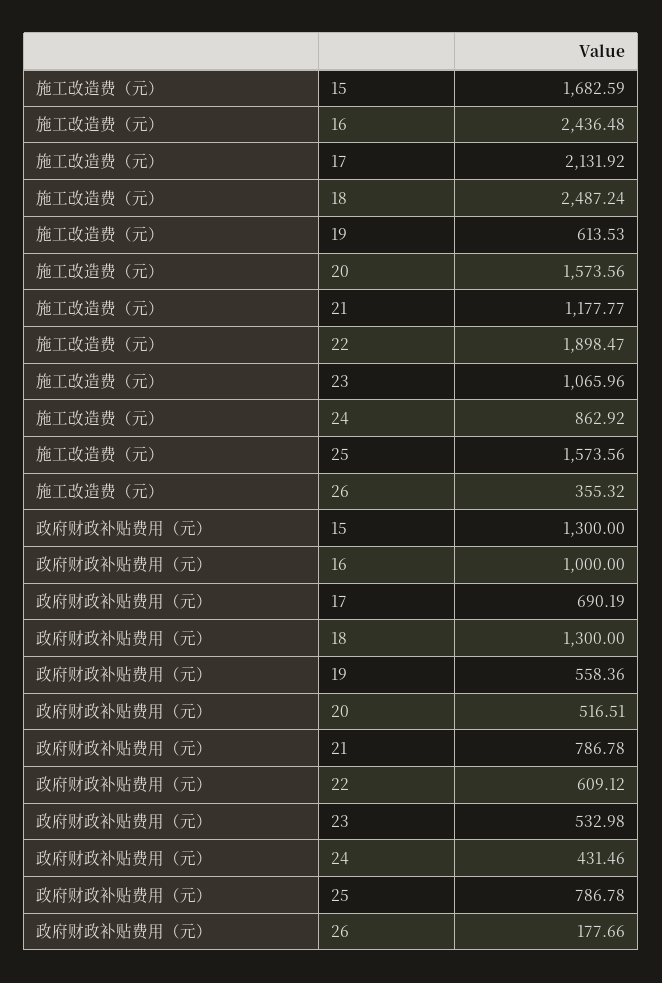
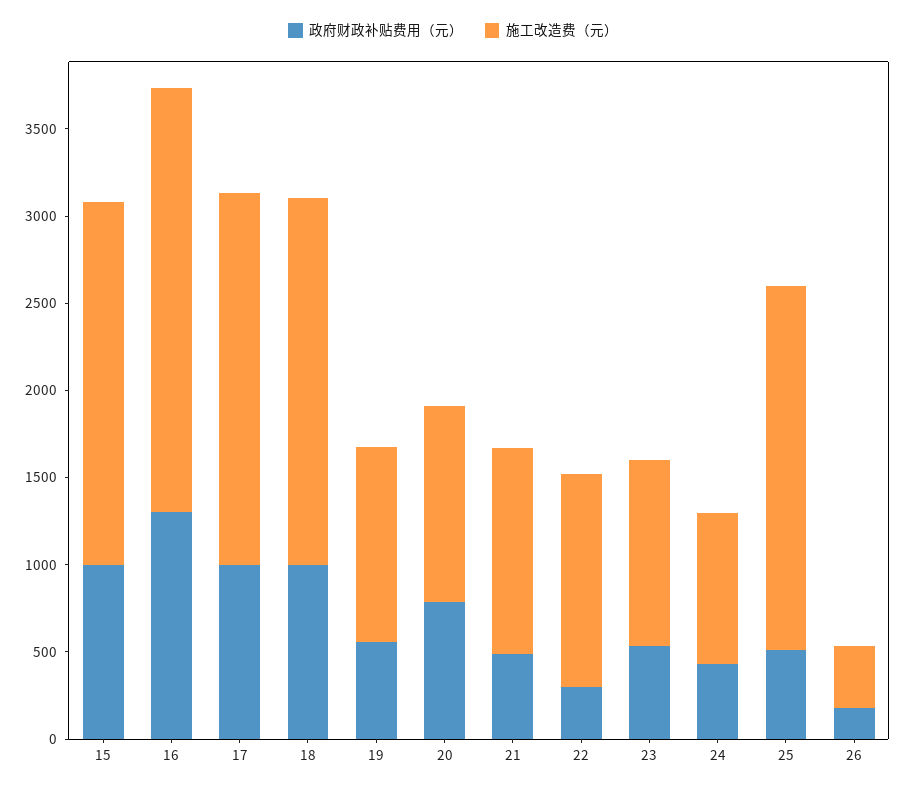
施工改造费（元）, 15: 1682.59 -> 2100
施工改造费（元）, 18: 2487.24 -> 2100
施工改造费（元）, 19: 613.53 -> 1100
施工改造费（元）, 20: 1573.56 -> 1100
施工改造费（元）, 22: 1898.47 -> 1200
施工改造费（元）, 25: 1573.56 -> 2100
政府财政补贴费用（元）, 15: 1300 -> 1000
政府财政补贴费用（元）, 16: 1000 -> 1300
政府财政补贴费用（元）, 17: 690.19 -> 1000
政府财政补贴费用（元）, 18: 1300 -> 1000
政府财政补贴费用（元）, 20: 516.51 -> 800
政府财政补贴费用（元）, 21: 786.78 -> 500
政府财政补贴费用（元）, 22: 609.12 -> 300
政府财政补贴费用（元）, 25: 786.78 -> 500

